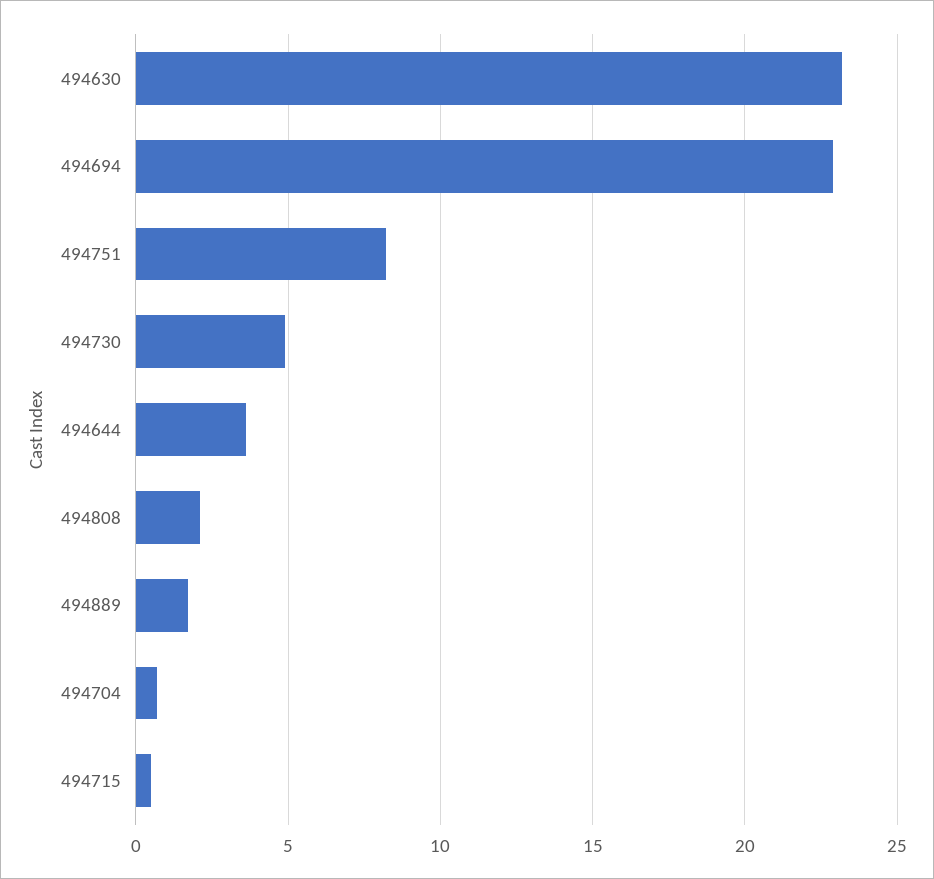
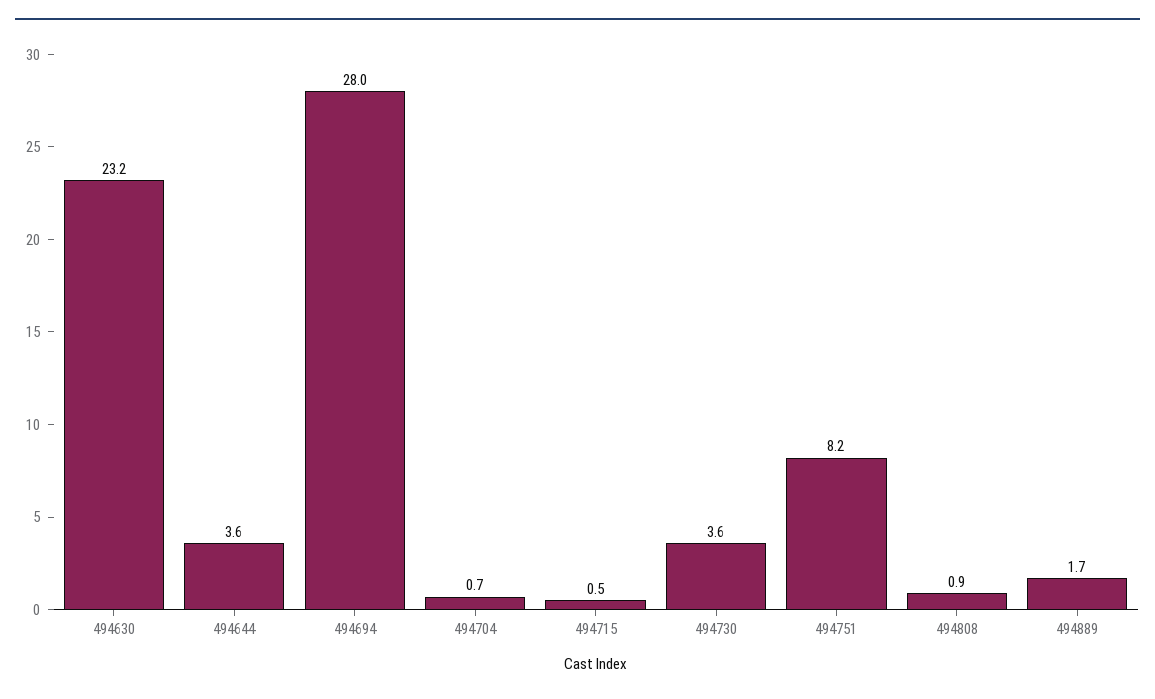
494694: 23 -> 28
494730: 5 -> 3.6
494808: 2 -> 0.9

